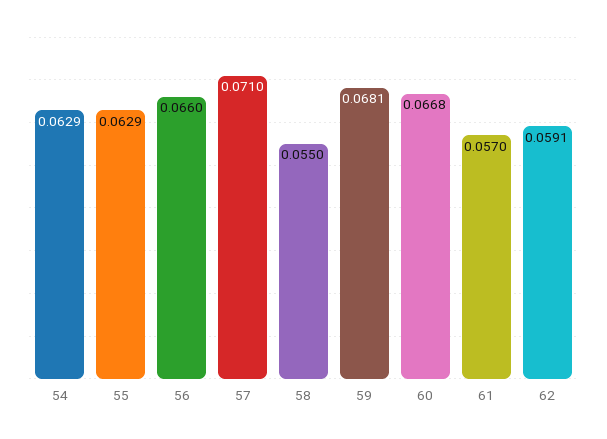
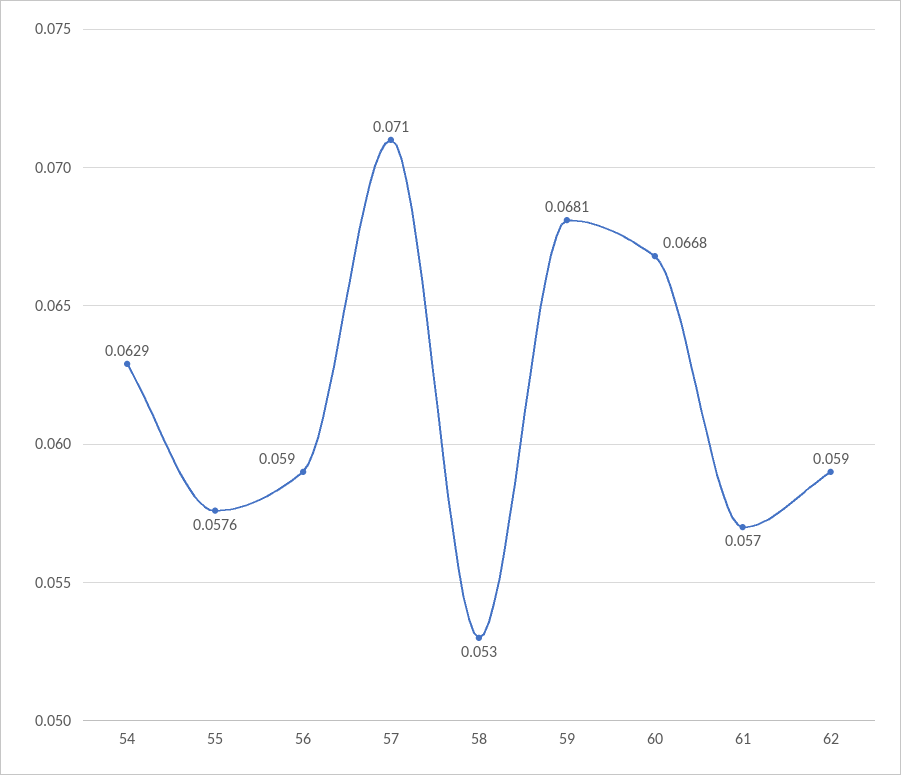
55: 0.0629 -> 0.0576
56: 0.066 -> 0.059
58: 0.055 -> 0.053
62: 0.0591 -> 0.059

